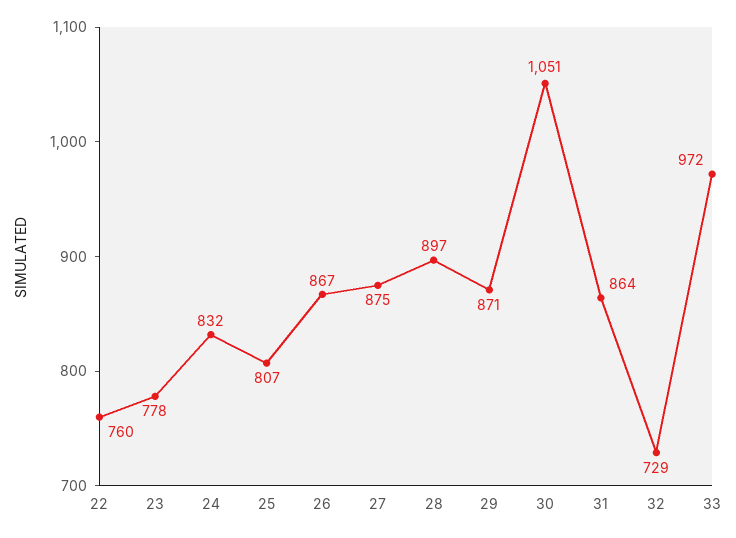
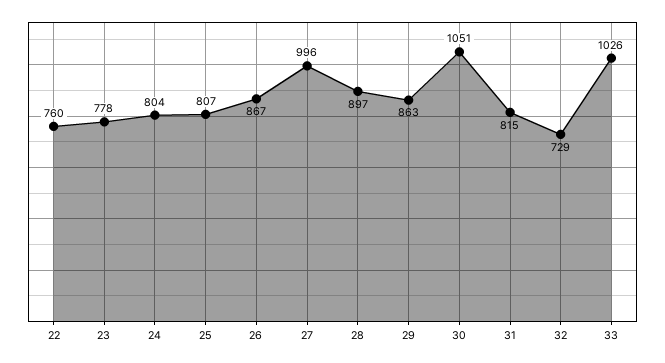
24: 832 -> 804
27: 875 -> 996
29: 871 -> 863
31: 864 -> 815
33: 972 -> 1026

